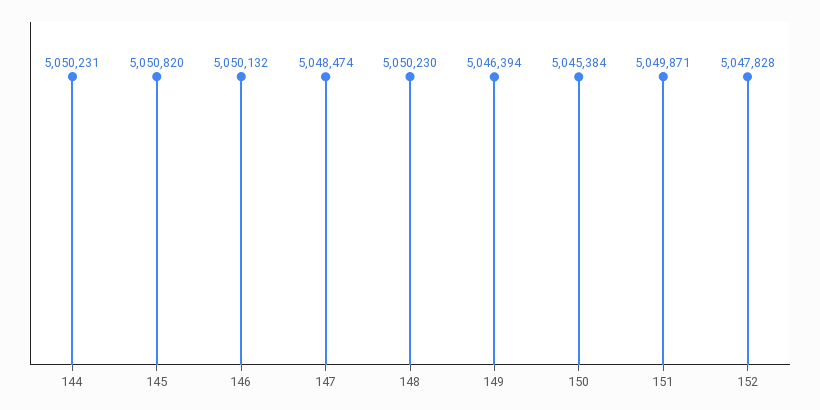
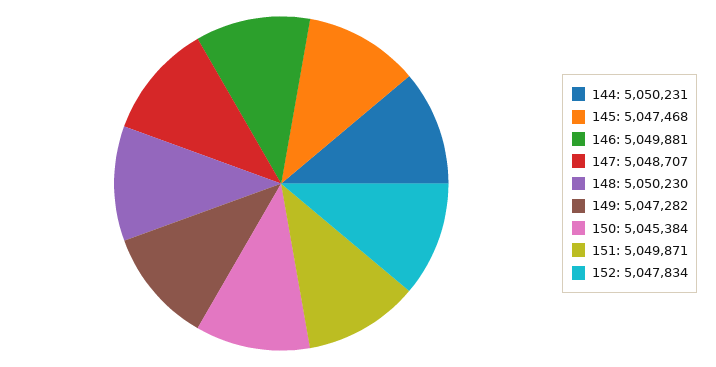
145: 5050820 -> 5047468
146: 5050132 -> 5049881
147: 5048474 -> 5048707
149: 5046394 -> 5047282
152: 5047828 -> 5047834

